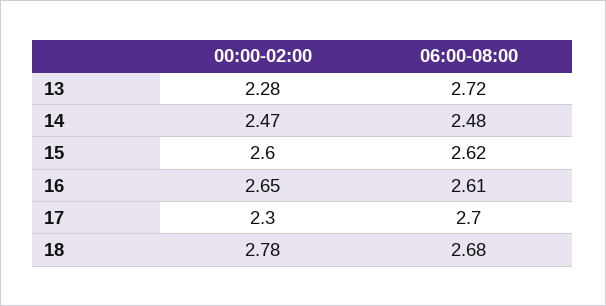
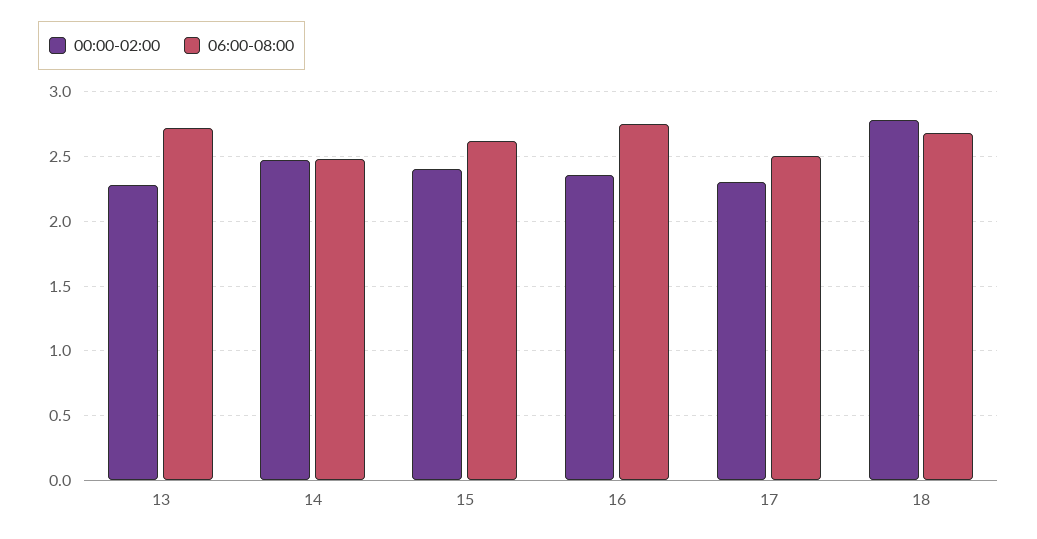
00:00-02:00, 15: 2.6 -> 2.4
00:00-02:00, 16: 2.65 -> 2.35
06:00-08:00, 16: 2.61 -> 2.75
06:00-08:00, 17: 2.7 -> 2.5

